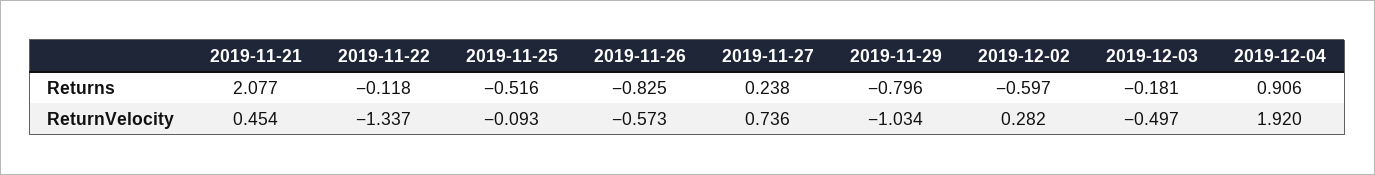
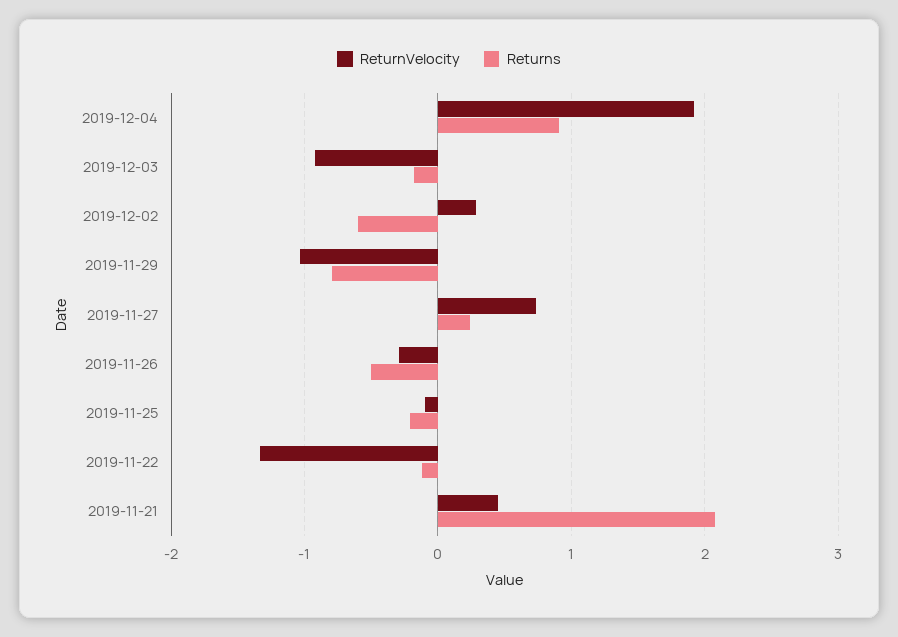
Returns, 2019-11-25: -0.516 -> -0.2
Returns, 2019-11-26: -0.825 -> -0.5
ReturnVelocity, 2019-11-26: -0.573 -> -0.3
ReturnVelocity, 2019-12-03: -0.497 -> -0.9

